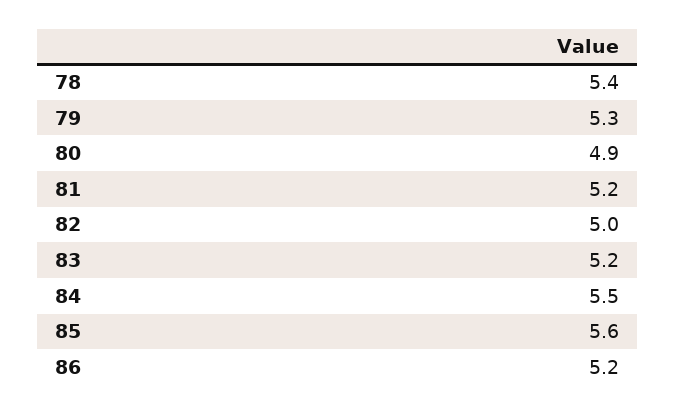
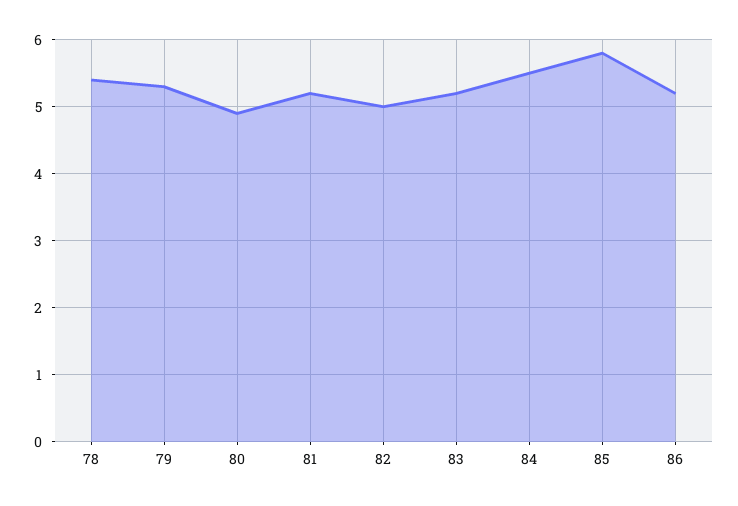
85: 5.6 -> 5.8

